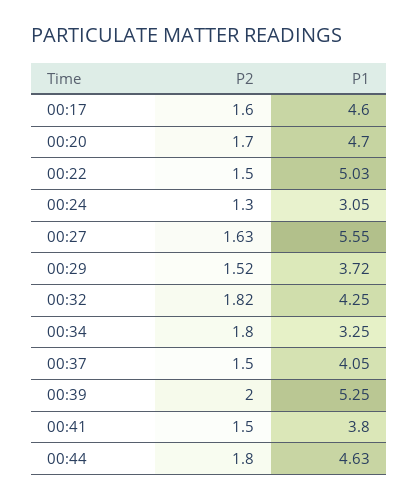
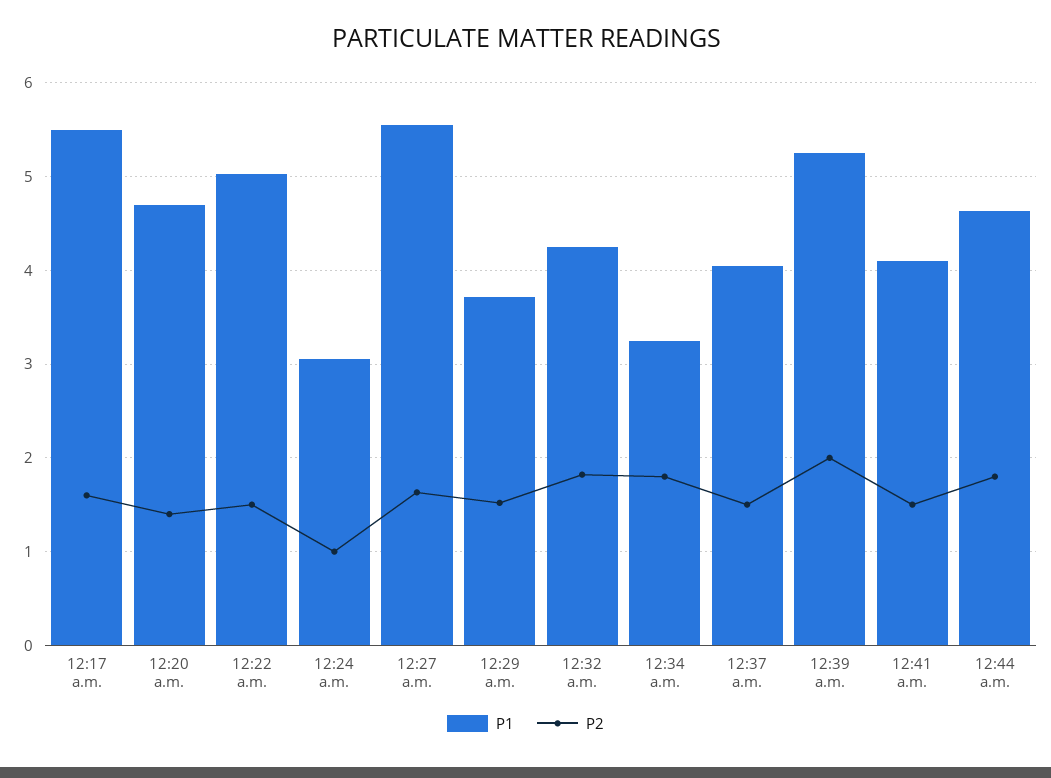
P1, 00:17: 4.6 -> 5.5
P2, 00:20: 1.7 -> 1.4
P2, 00:24: 1.3 -> 1
P1, 00:41: 3.8 -> 4.1

